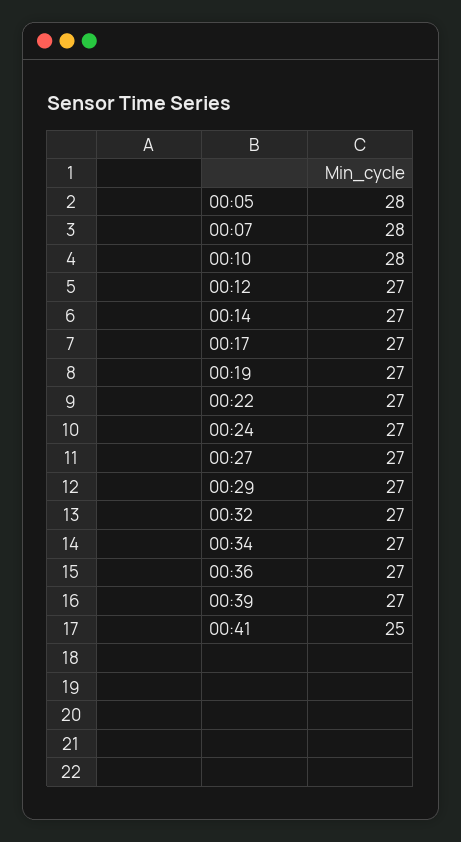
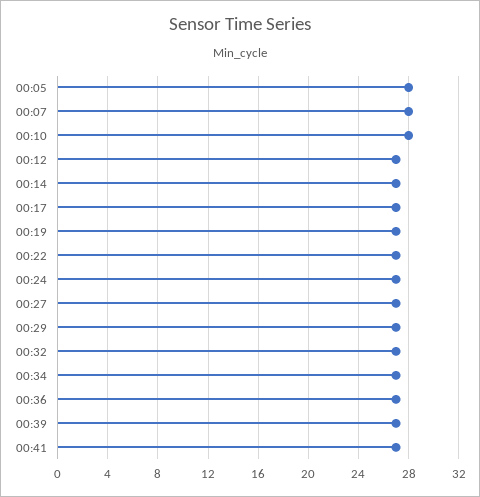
00:41: 25 -> 27

